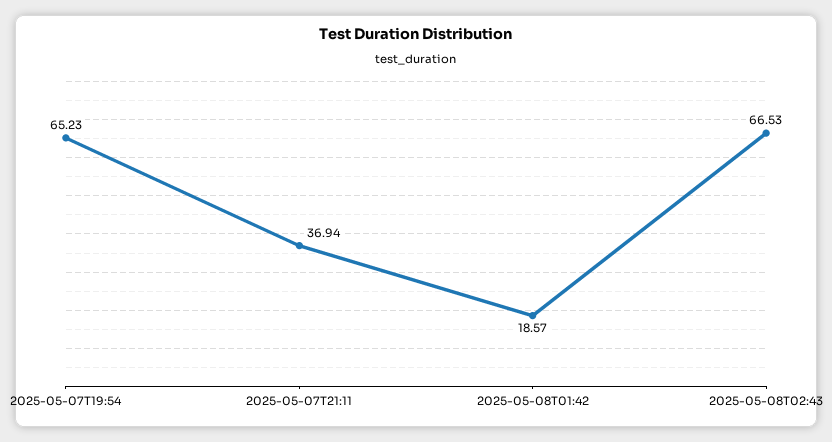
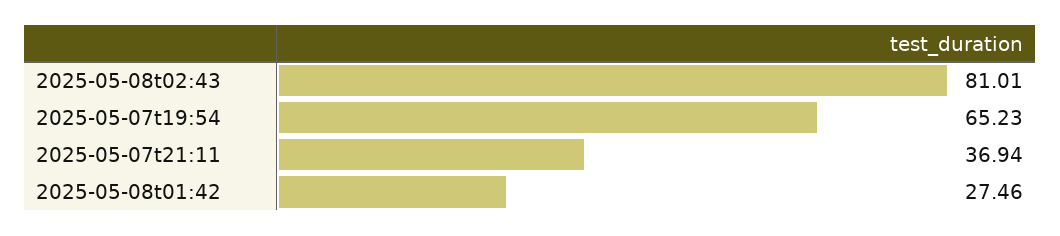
2025-05-08T01:42: 18.57 -> 27.46
2025-05-08T02:43: 66.53 -> 81.01

